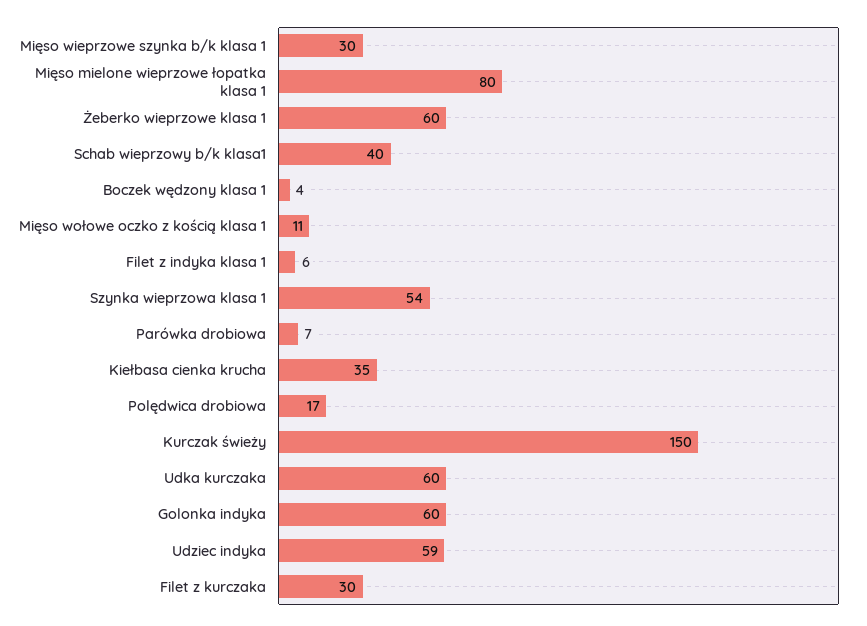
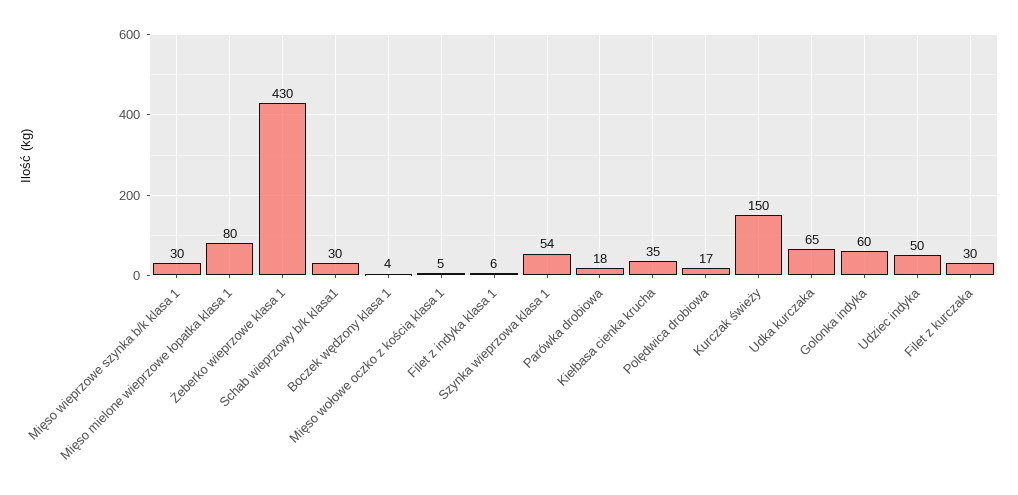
Żeberko wieprzowe klasa 1: 60 -> 430
Schab wieprzowy b/k klasa1: 40 -> 30
Mięso wołowe oczko z kością klasa 1: 11 -> 5
Parówka drobiowa: 7 -> 18
Udka kurczaka: 60 -> 65
Udziec indyka: 59 -> 50

